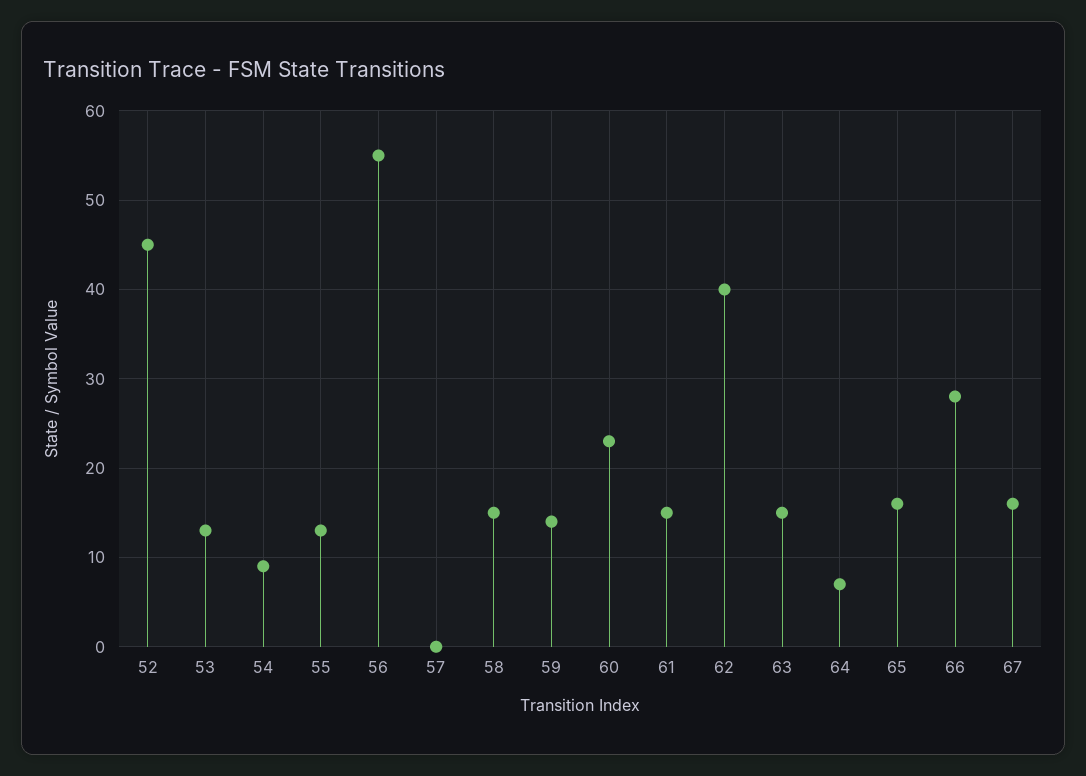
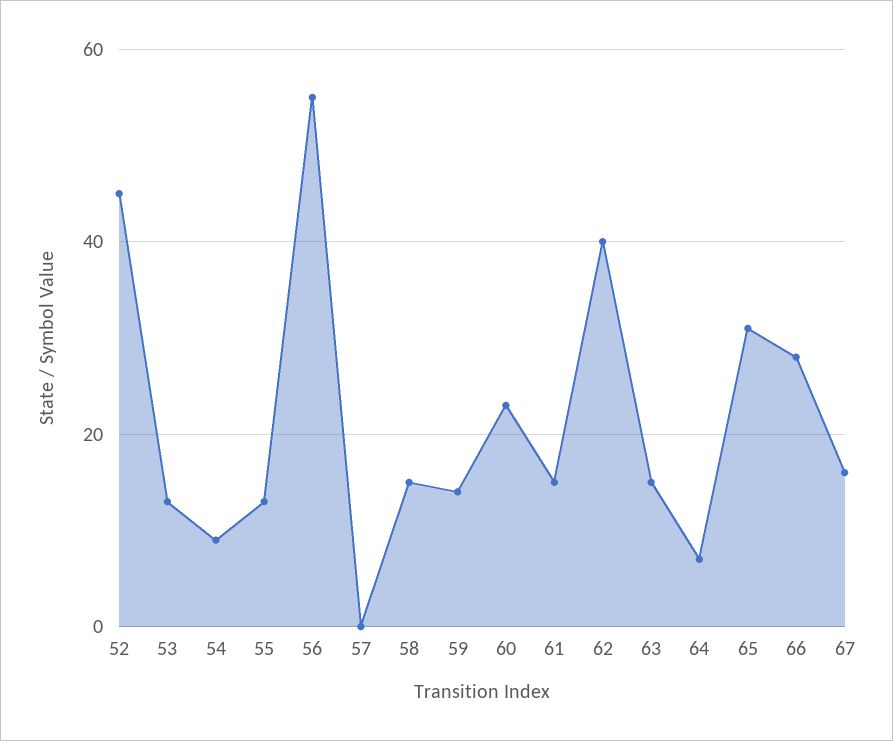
65: 16 -> 30

